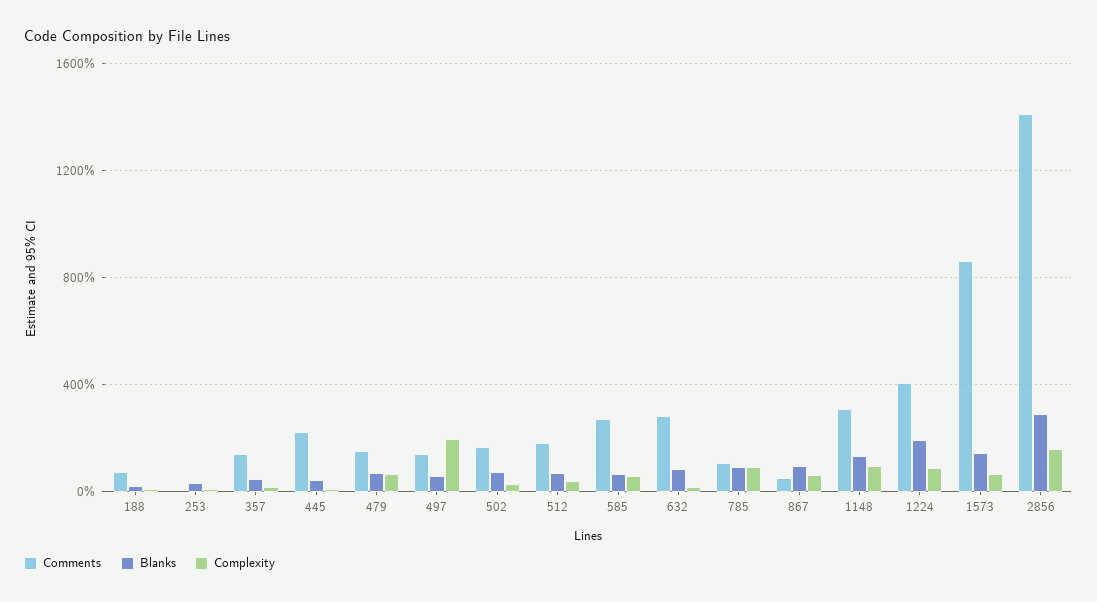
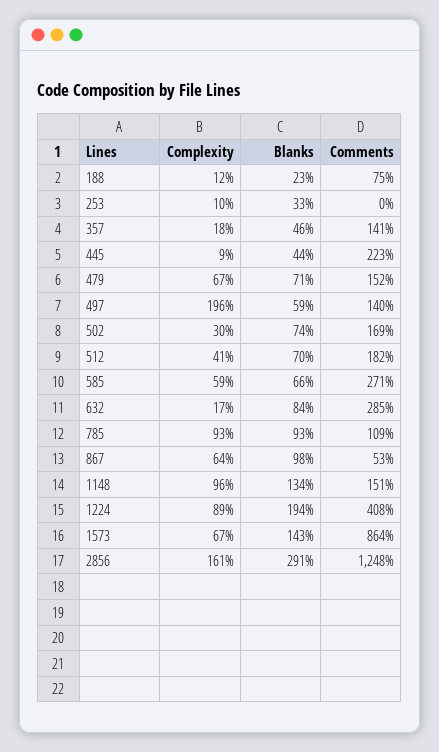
Comments, 1148: 300 -> 151
Comments, 2856: 1400 -> 1248

